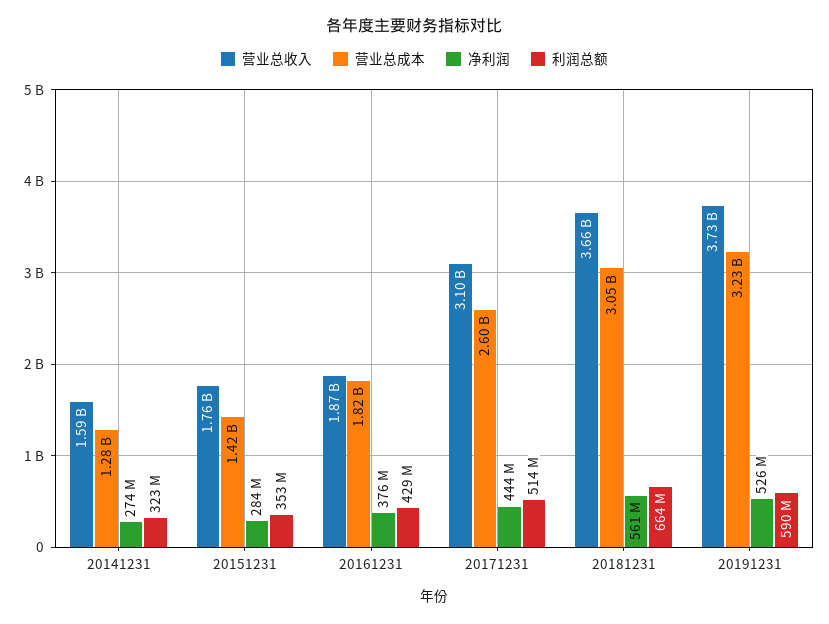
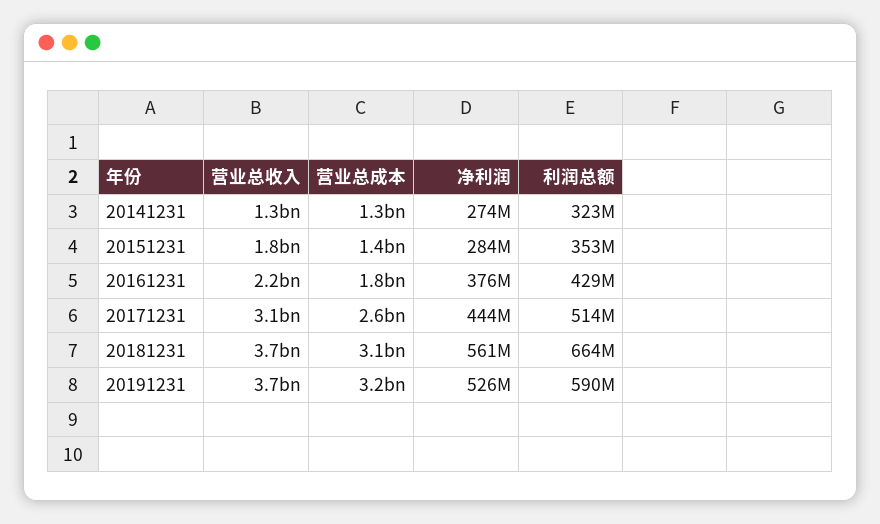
营业总收入, 20141231: 1590000000 -> 1300000000
营业总收入, 20161231: 1870000000 -> 2200000000

